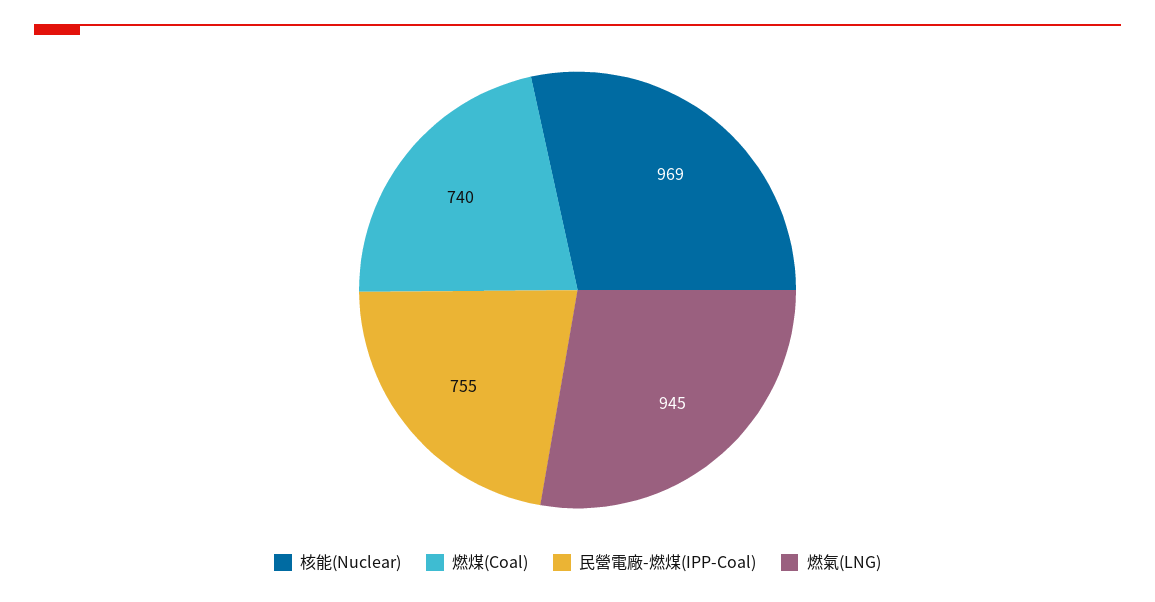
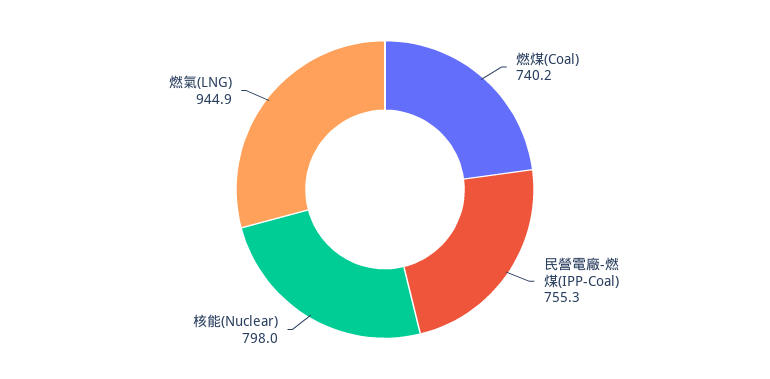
核能(Nuclear): 969 -> 798

